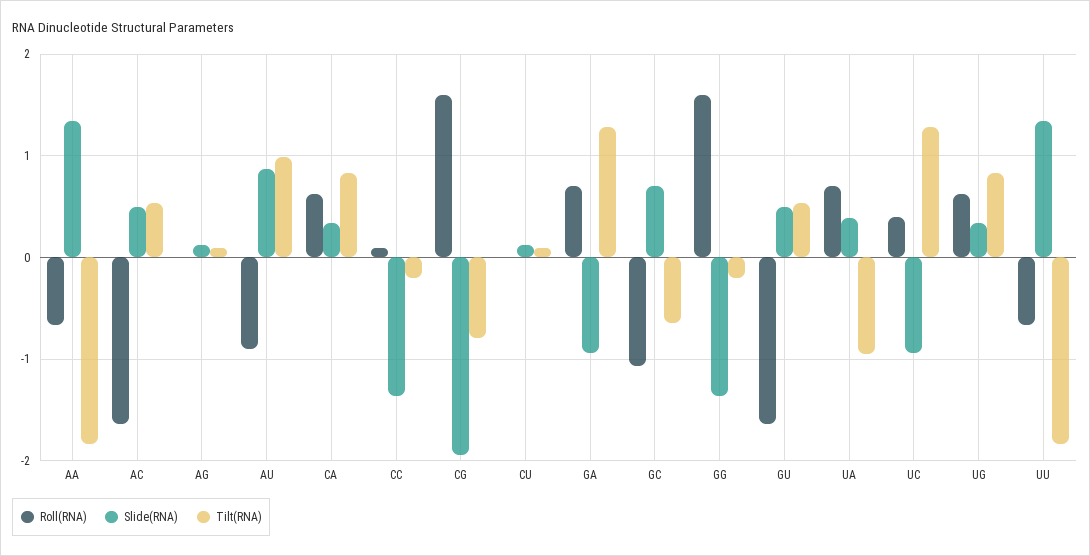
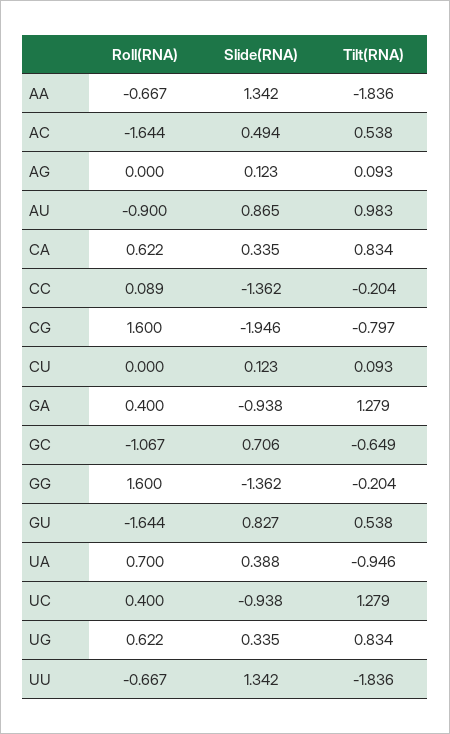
Roll(RNA), GA: 0.7 -> 0.4
Slide(RNA), GU: 0.5 -> 0.827

